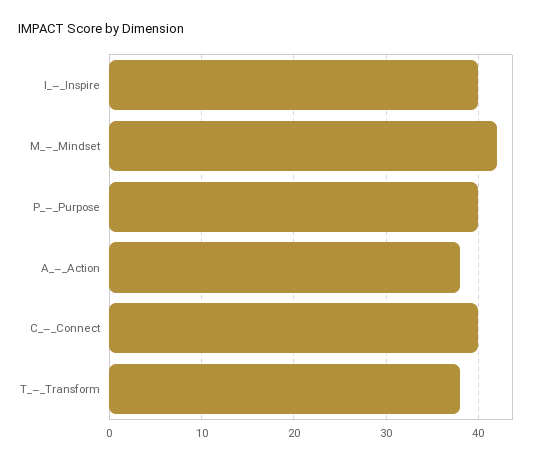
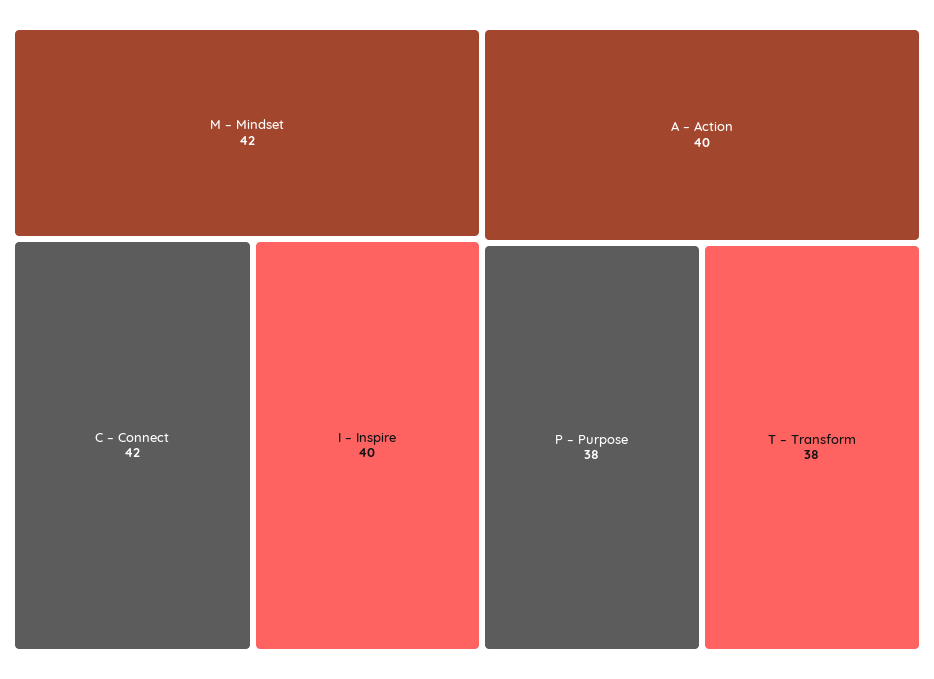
P_–_Purpose: 40 -> 38
A_–_Action: 38 -> 40
C_–_Connect: 40 -> 42

